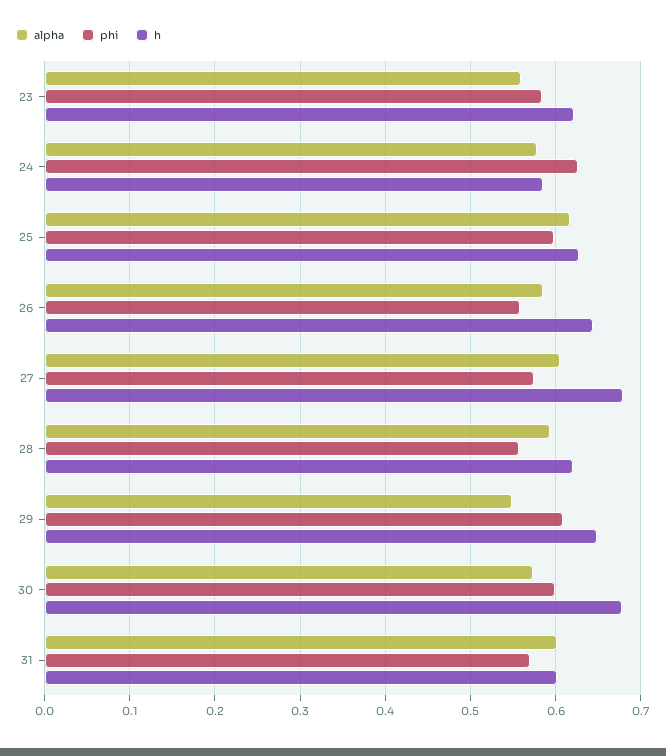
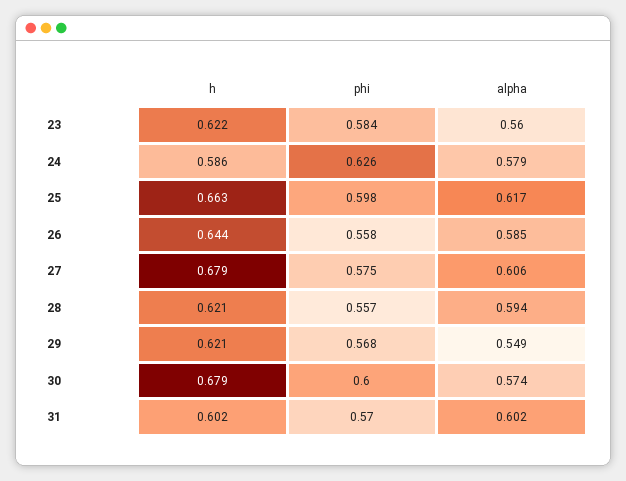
h, 25: 0.63 -> 0.663
phi, 29: 0.61 -> 0.568
h, 29: 0.65 -> 0.621

